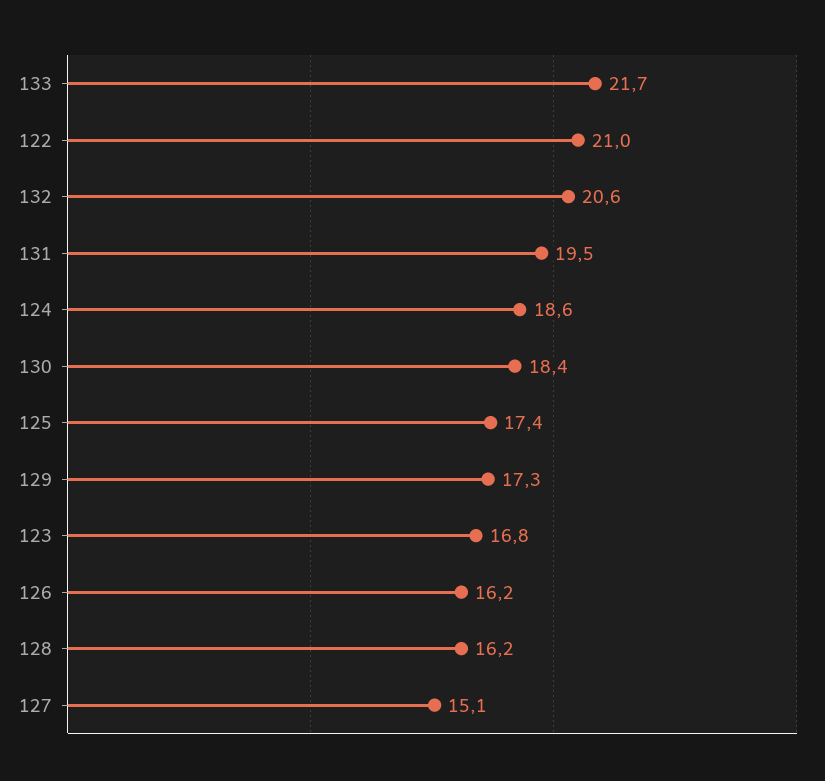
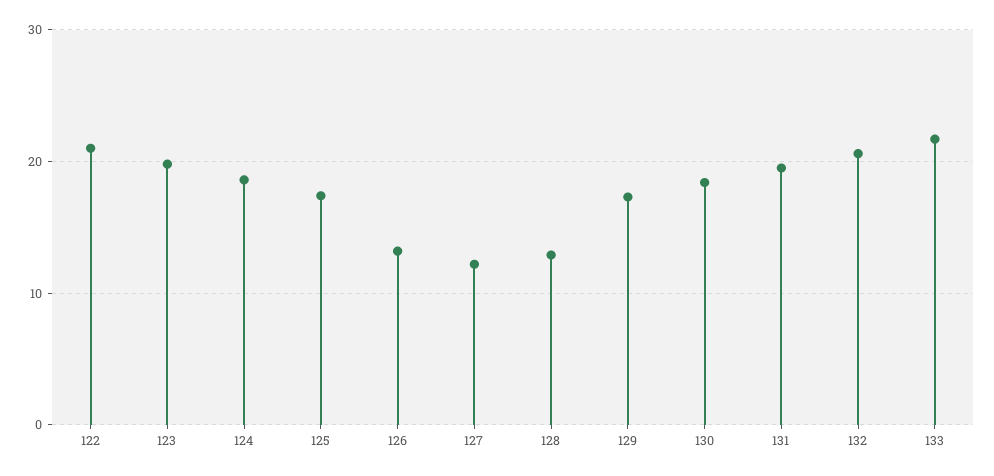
123: 16.8 -> 20
126: 16.2 -> 13
128: 16.2 -> 13
127: 15.1 -> 12

